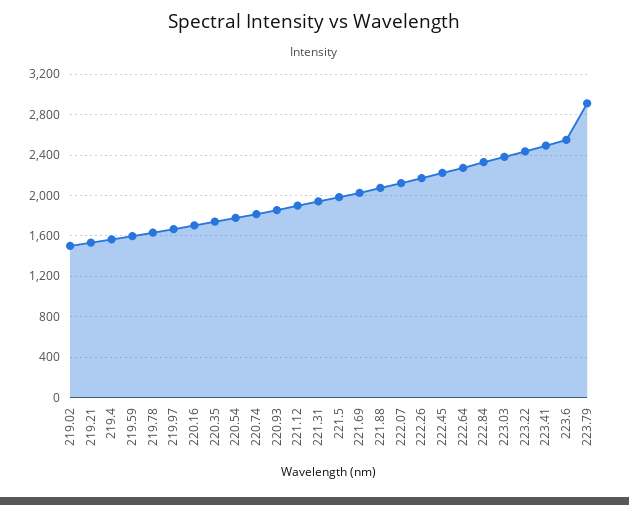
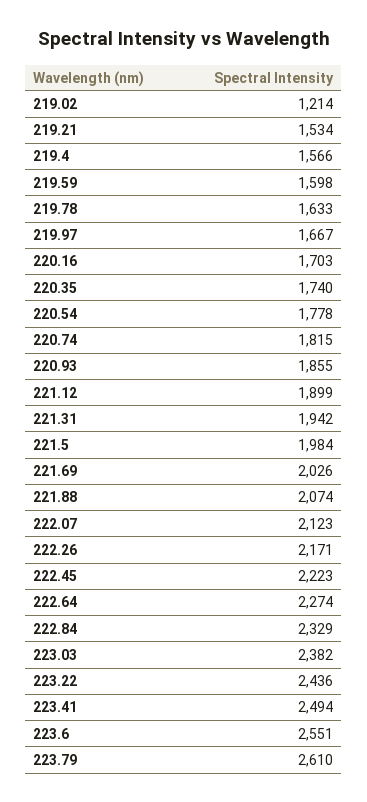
219.02: 1500 -> 1214
223.79: 2900 -> 2610

